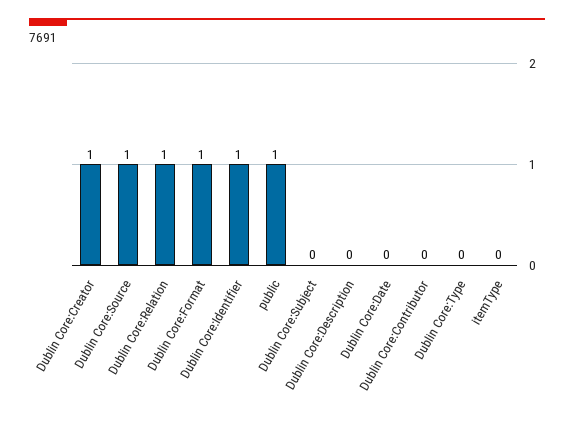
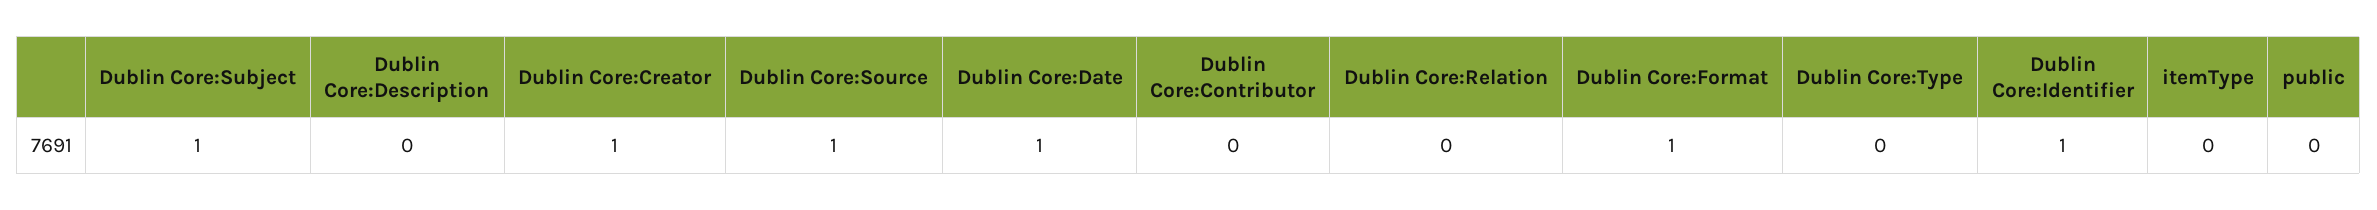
Dublin Core:Relation: 1 -> 0
public: 1 -> 0
Dublin Core:Subject: 0 -> 1
Dublin Core:Date: 0 -> 1

